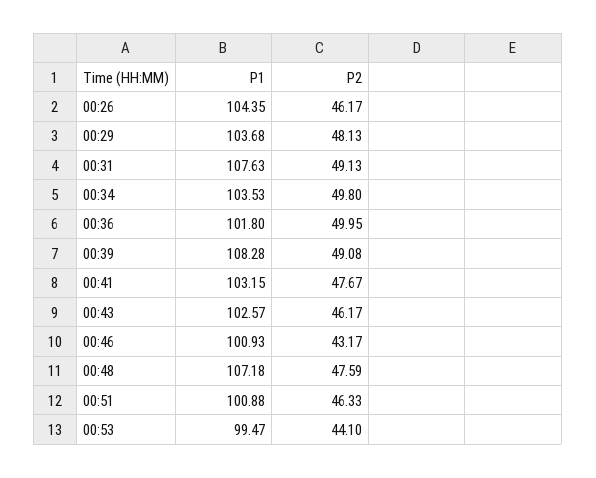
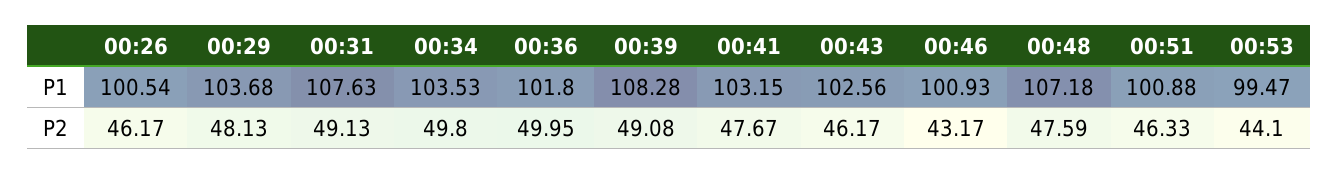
P1, 00:26: 104.35 -> 100.54
P1, 00:43: 102.57 -> 102.56

